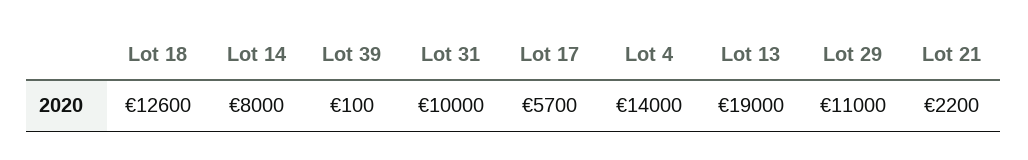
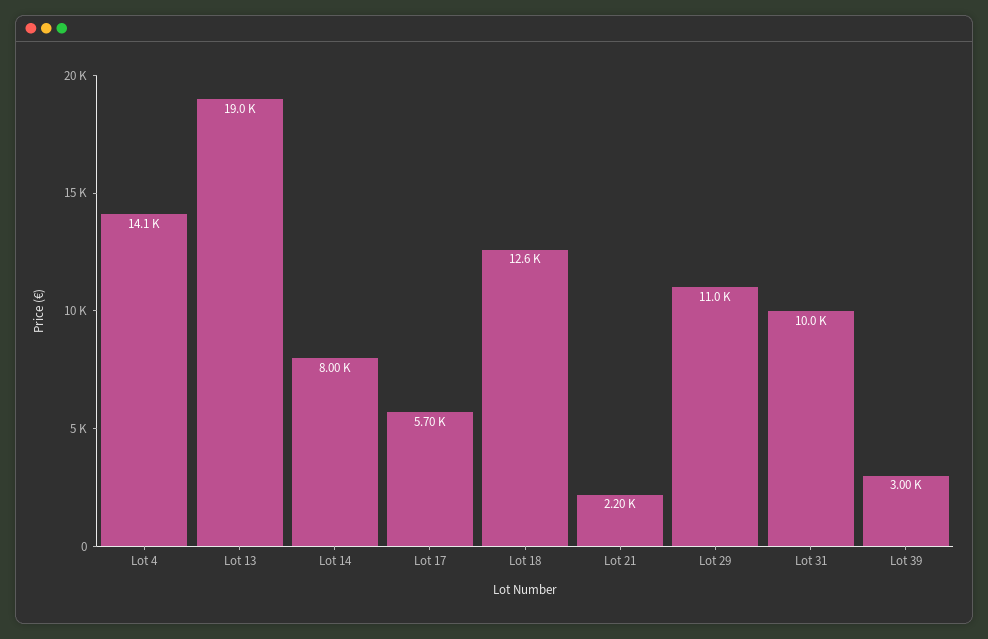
Lot 39: 100 -> 3000
Lot 4: 14000 -> 14100

